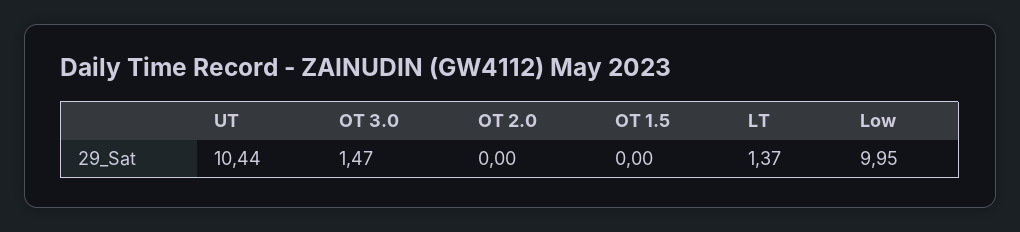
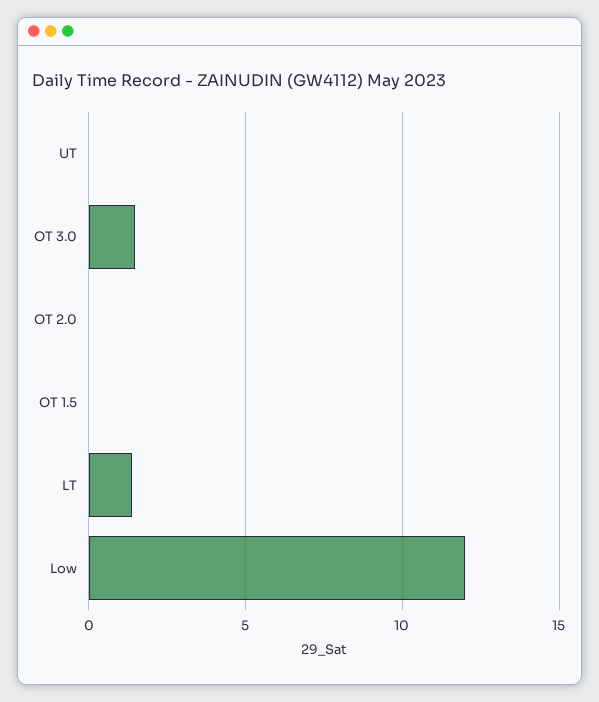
UT: 10.44 -> 0
Low: 9.95 -> 12

